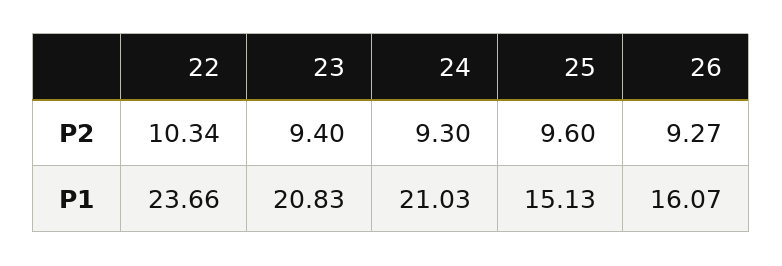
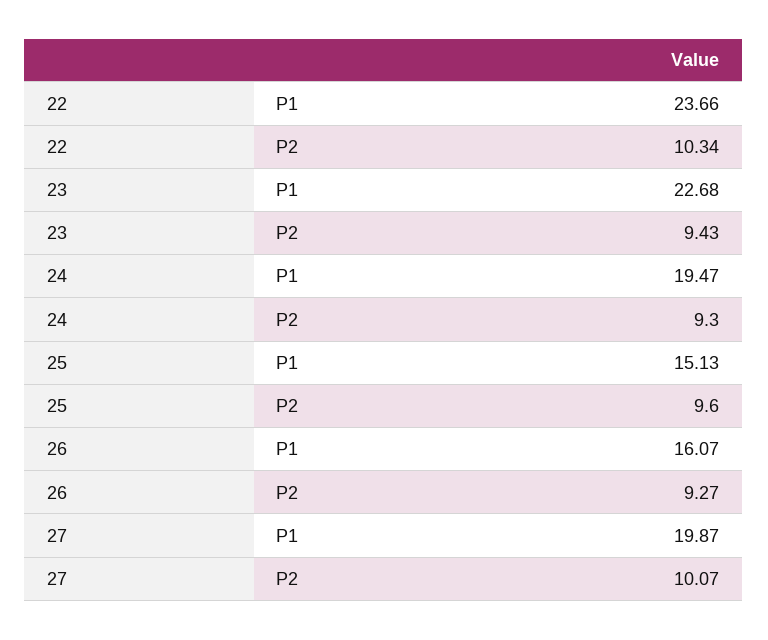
23, P2: 9.4 -> 9.43
23, P1: 20.83 -> 22.68
24, P1: 21.03 -> 19.47
27, P1: none -> 19.87
27, P2: none -> 10.07

